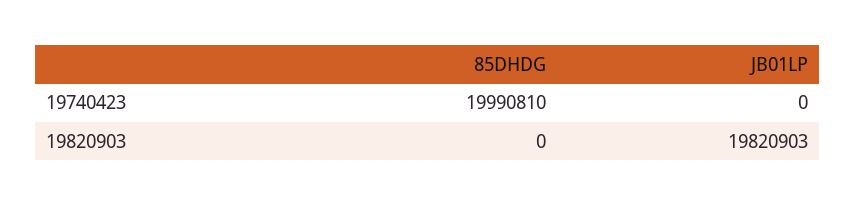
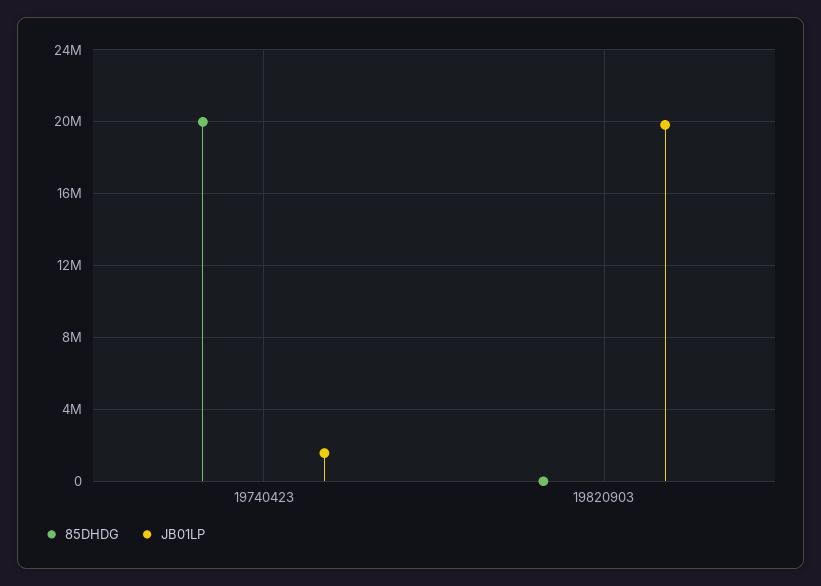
JB01LP, 19740423: 0 -> 1500000

